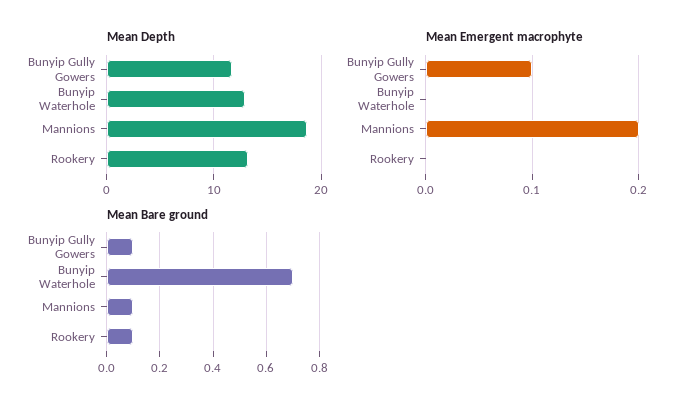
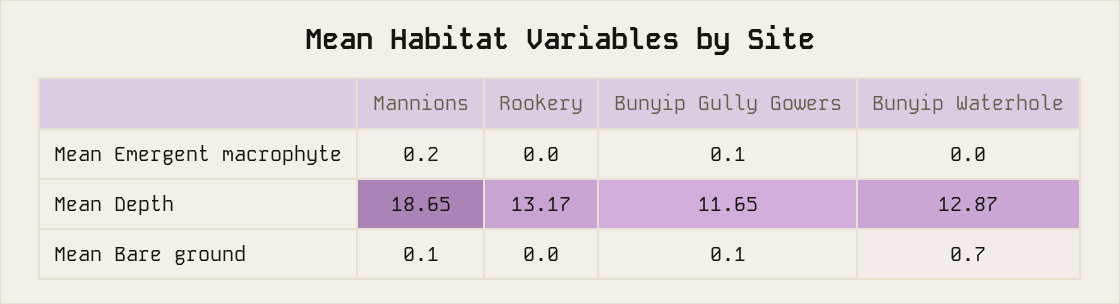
Mean Bare ground, Rookery: 0.1 -> 0

